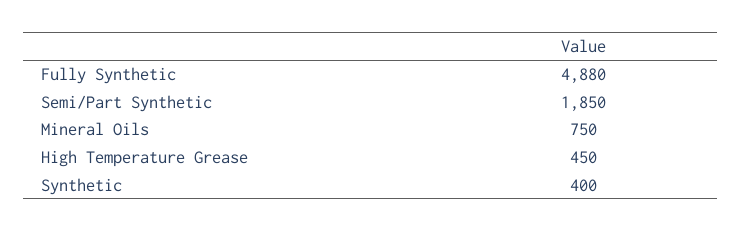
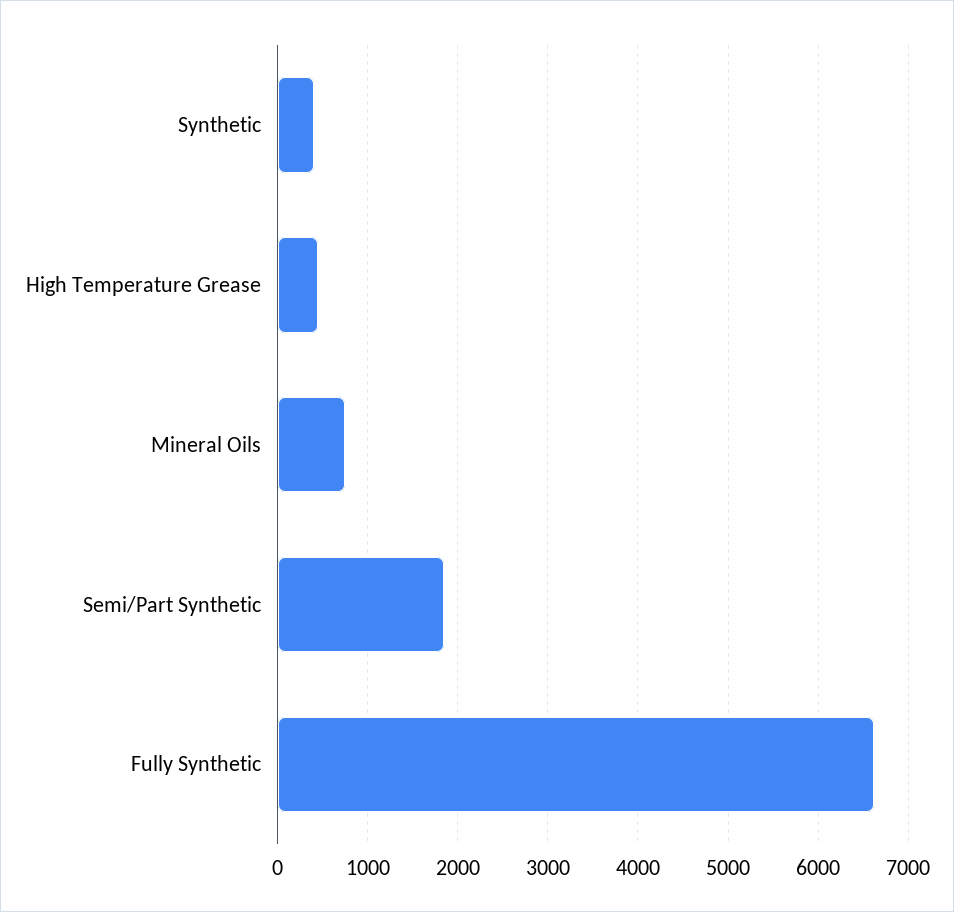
Fully Synthetic: 4880 -> 6600

